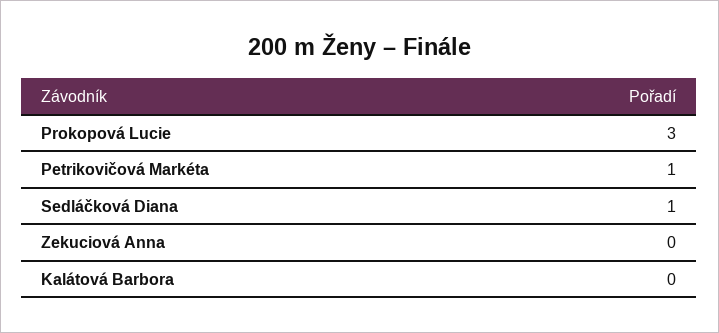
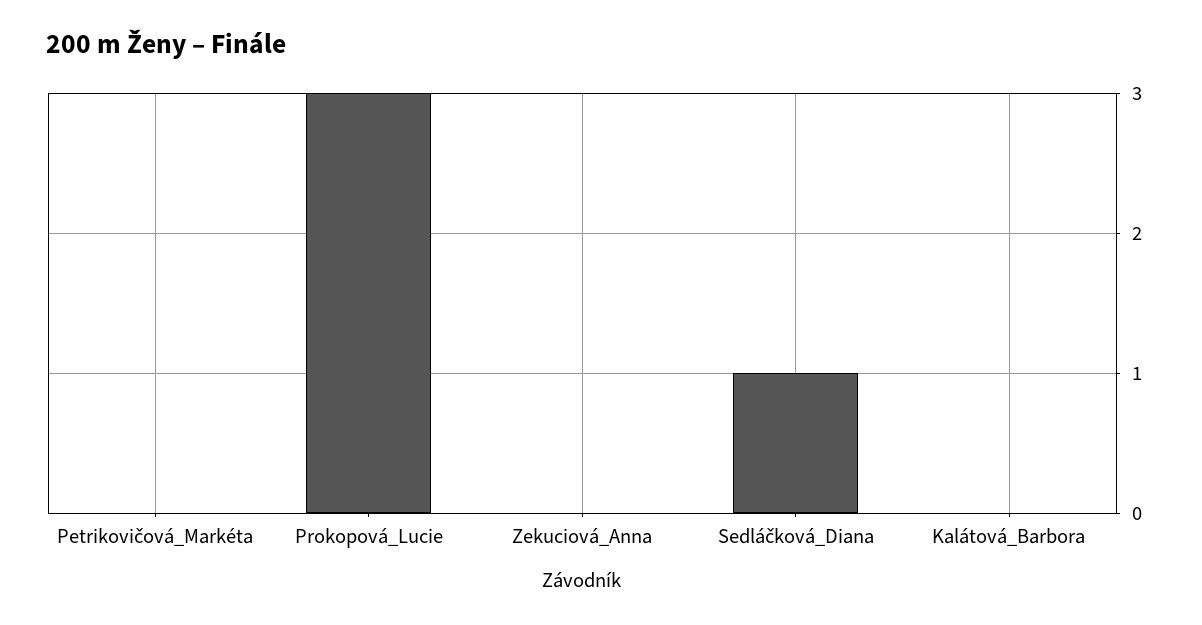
Petrikovičová Markéta: 1 -> 0

